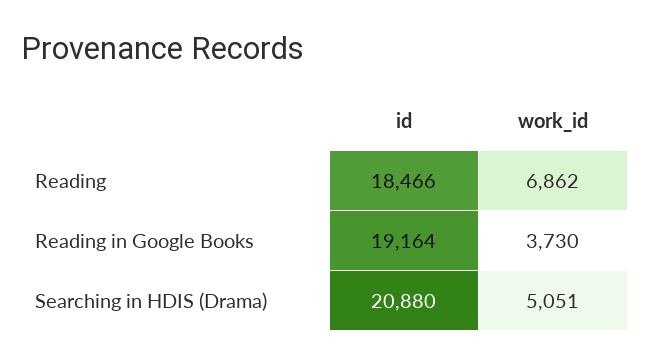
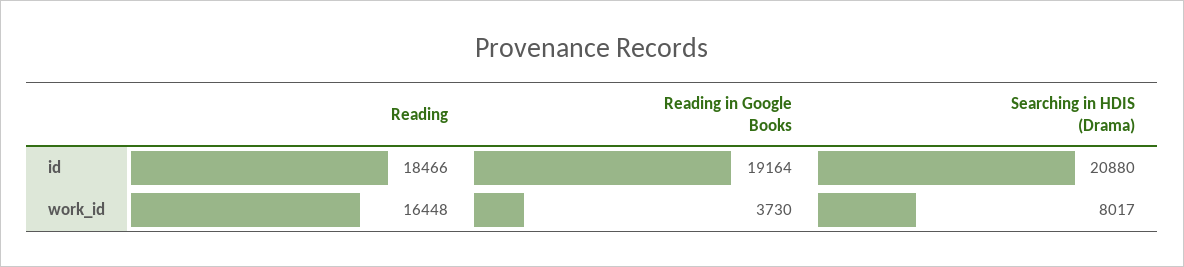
work_id, Reading: 6862 -> 16448
work_id, Searching in HDIS (Drama): 5051 -> 8017

